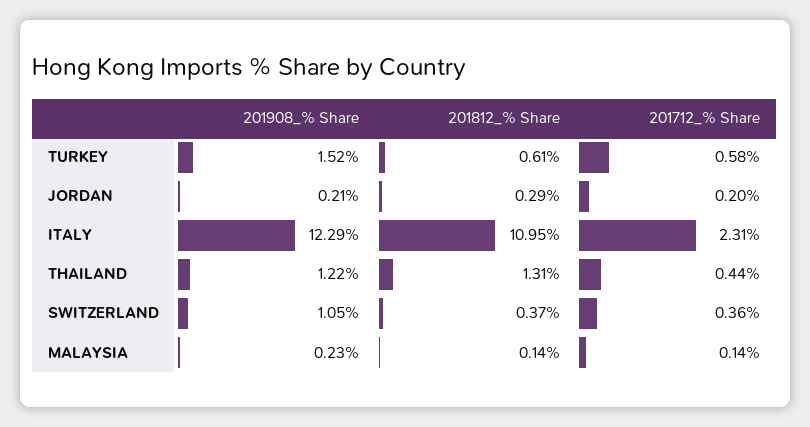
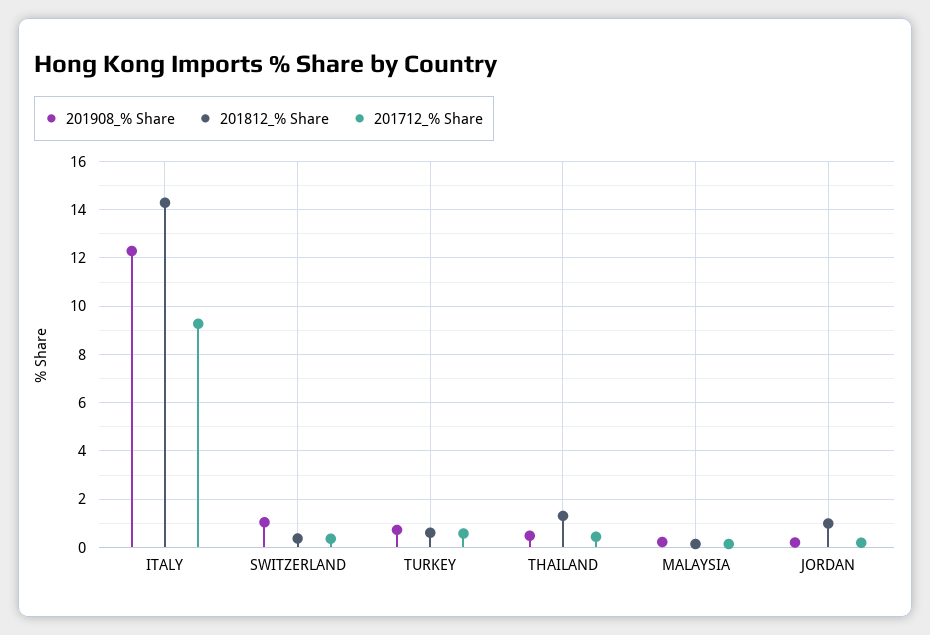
201908_% Share, TURKEY: 1.52 -> 0.75
201812_% Share, JORDAN: 0.29 -> 1
201812_% Share, ITALY: 10.95 -> 14.25
201712_% Share, ITALY: 2.31 -> 9.25
201908_% Share, THAILAND: 1.22 -> 0.5

